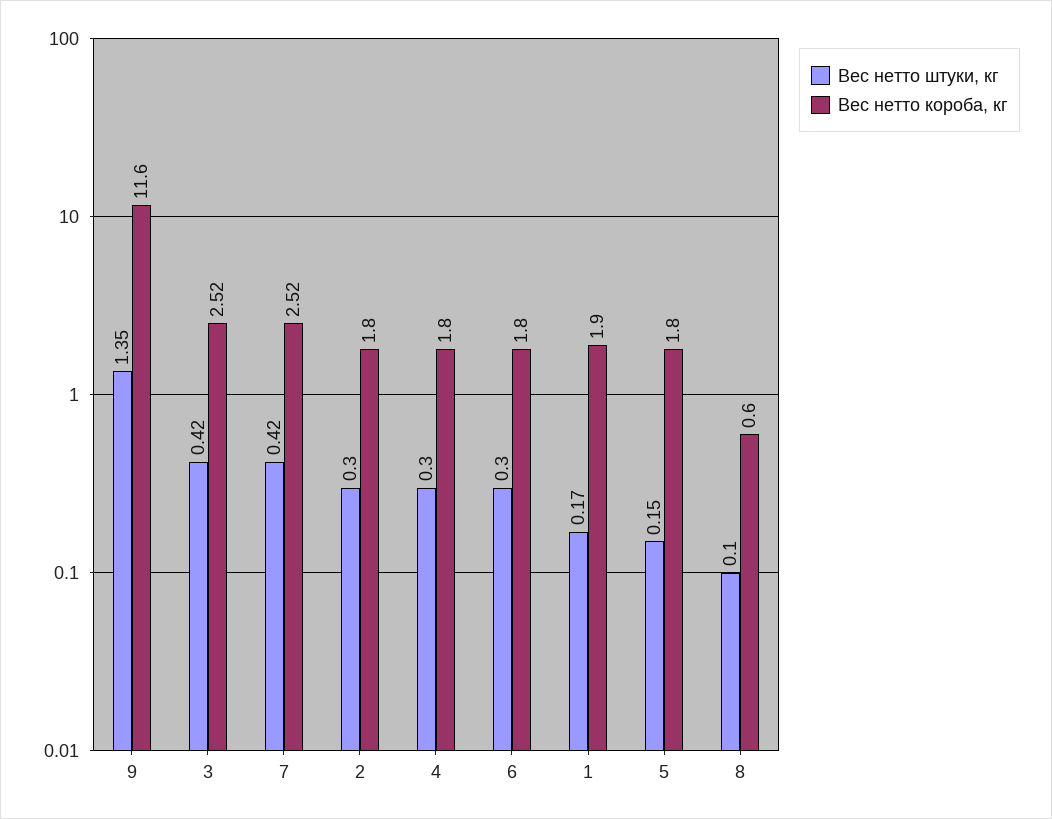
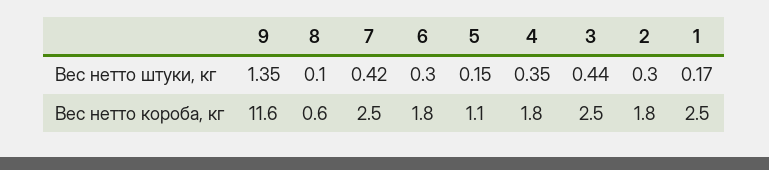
Вес нетто штуки, кг, 3: 0.42 -> 0.44
Вес нетто штуки, кг, 4: 0.3 -> 0.35
Вес нетто короба, кг, 1: 1.9 -> 2.5
Вес нетто короба, кг, 5: 1.8 -> 1.1

